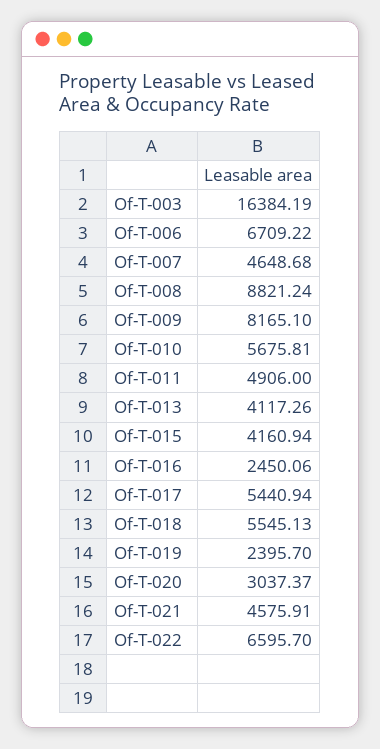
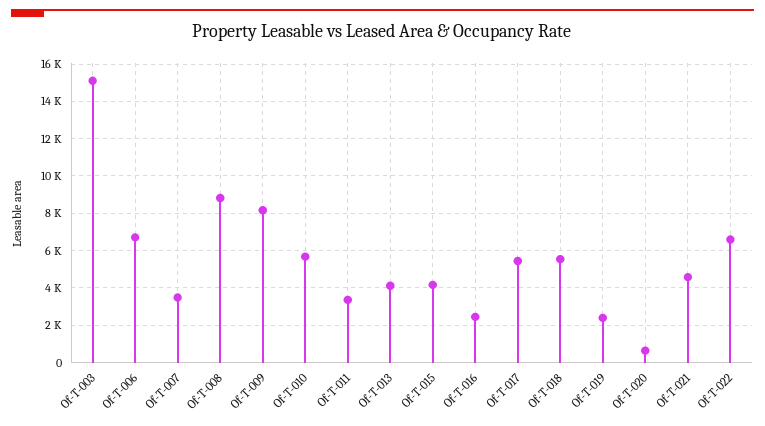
Of-T-003: 16384.19 -> 15000
Of-T-007: 4648.68 -> 3500
Of-T-011: 4906 -> 3500
Of-T-020: 3037.37 -> 500

